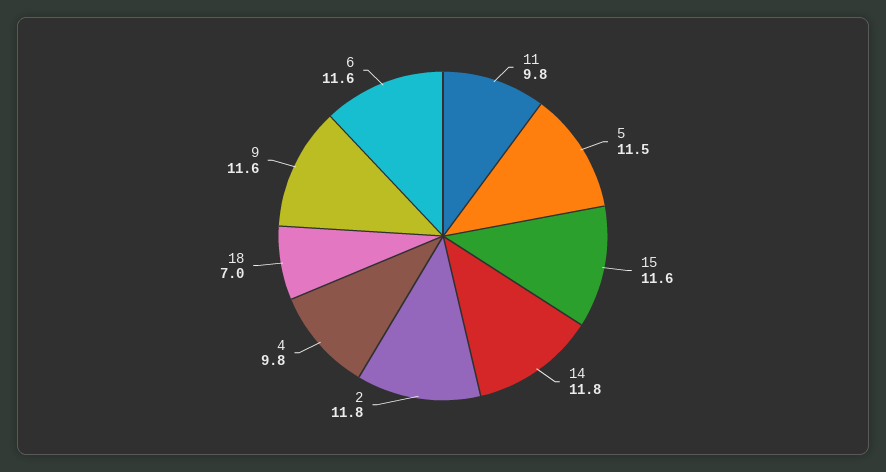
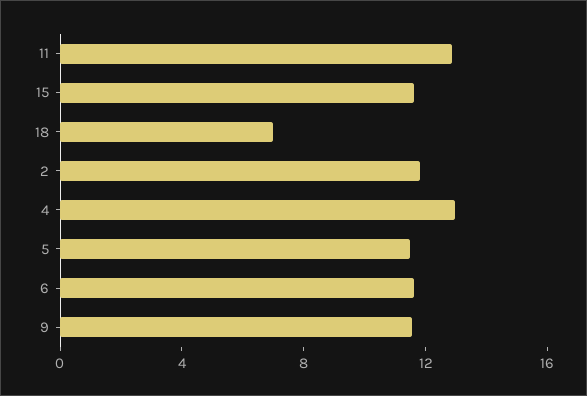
11: 9.8 -> 13
14: 11.8 -> none
4: 9.8 -> 13

